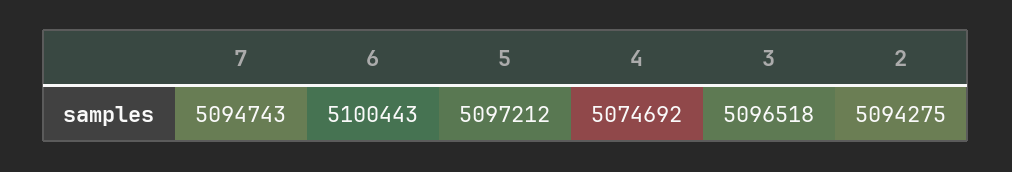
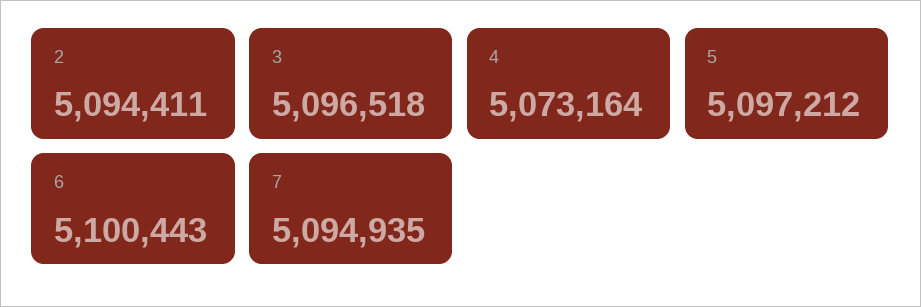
7: 5094743 -> 5094935
4: 5074692 -> 5073164
2: 5094275 -> 5094411

